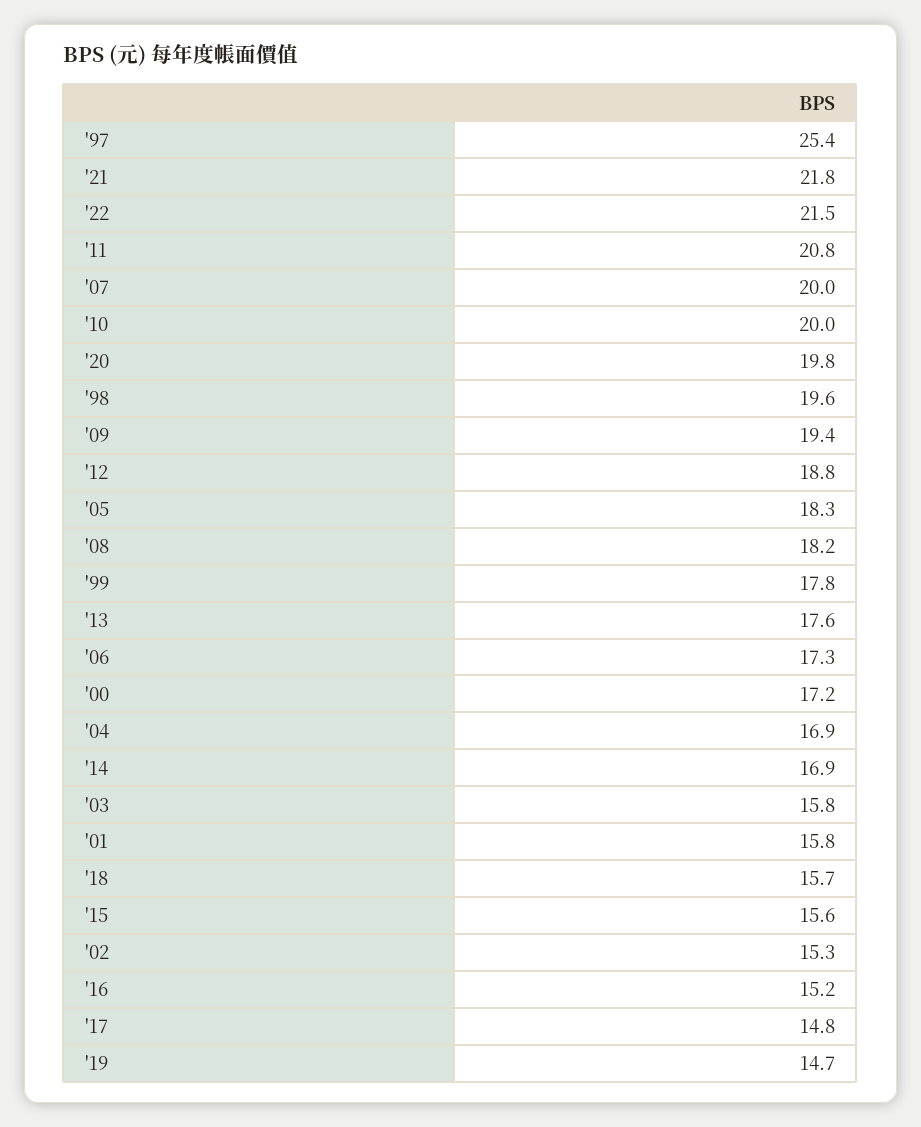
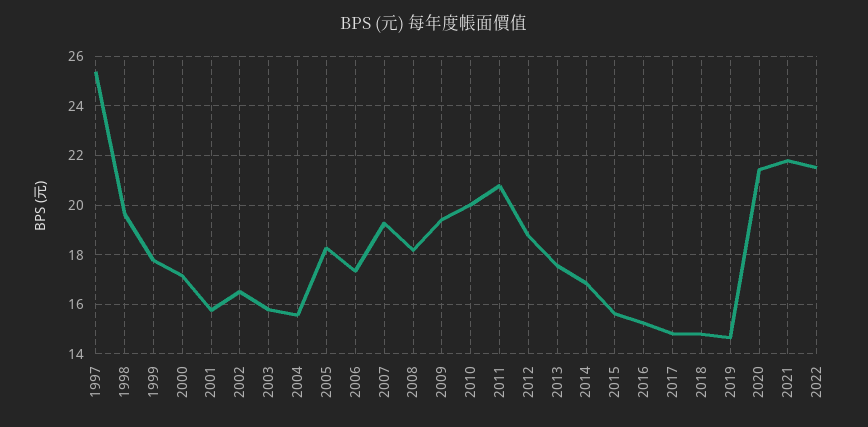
'07: 20 -> 19.25
'20: 19.8 -> 21.5
'04: 16.9 -> 15.5
'18: 15.7 -> 14.75
'02: 15.3 -> 16.5

